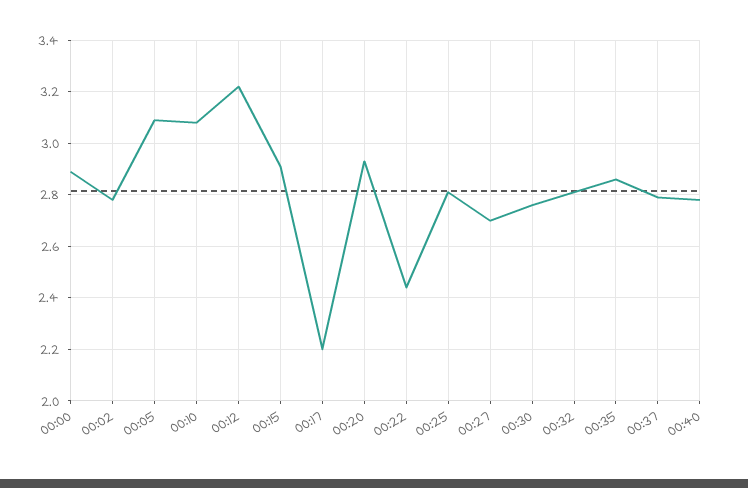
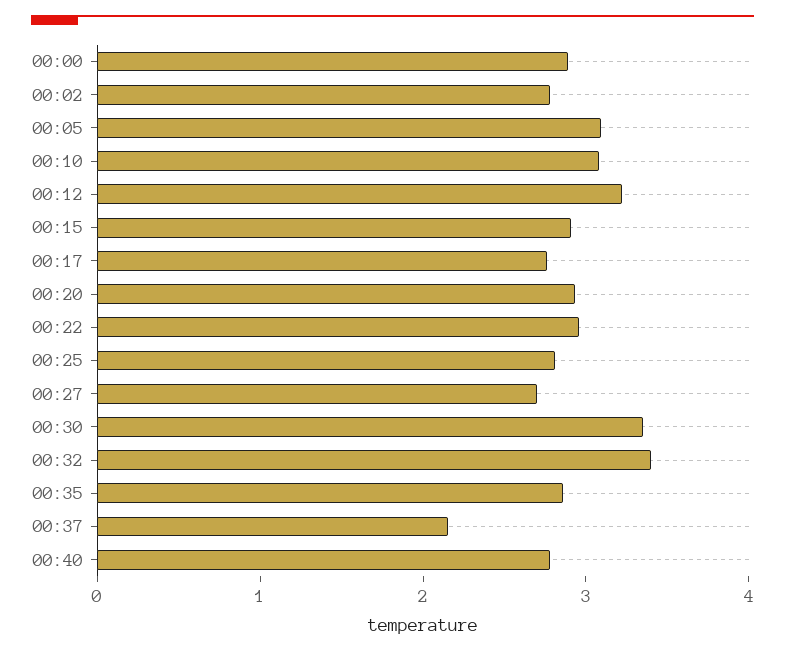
00:17: 2.2 -> 2.8
00:22: 2.45 -> 3
00:30: 2.75 -> 3.4
00:32: 2.8 -> 3.4
00:37: 2.8 -> 2.2

